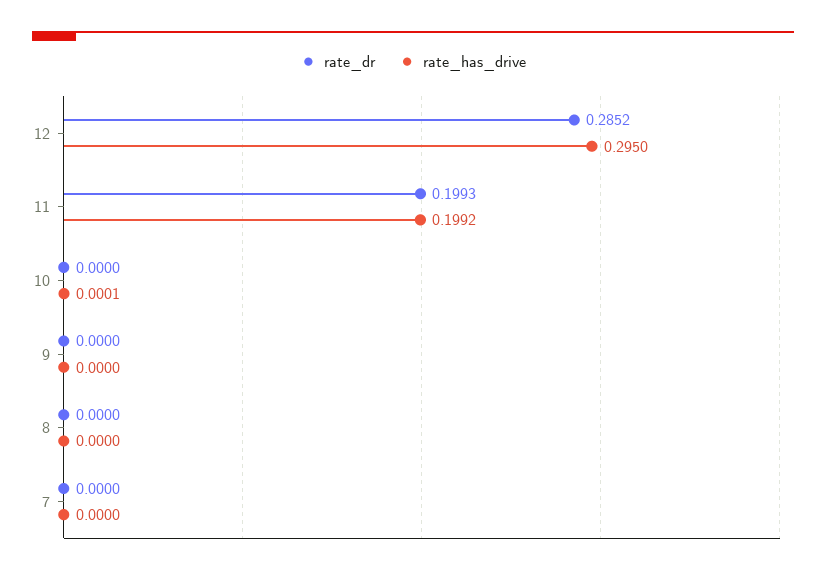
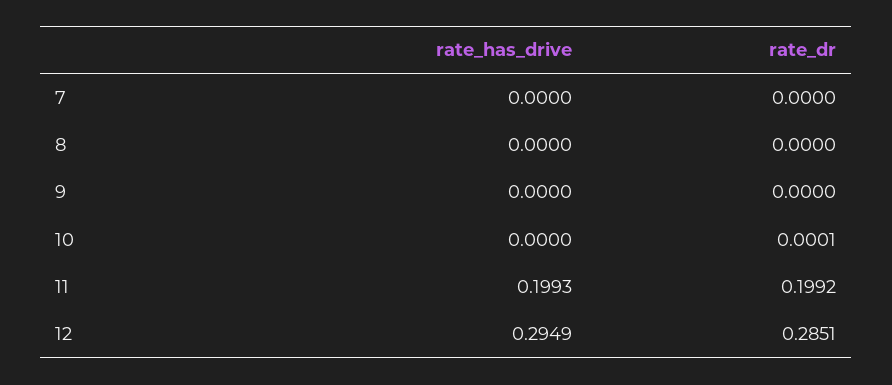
rate_dr, 12: 0.2852 -> 0.2851
rate_has_drive, 12: 0.295 -> 0.2949
rate_dr, 11: 0.1993 -> 0.1992
rate_has_drive, 11: 0.1992 -> 0.1993
rate_dr, 10: 0 -> 0.0001
rate_has_drive, 10: 0.0001 -> 0

